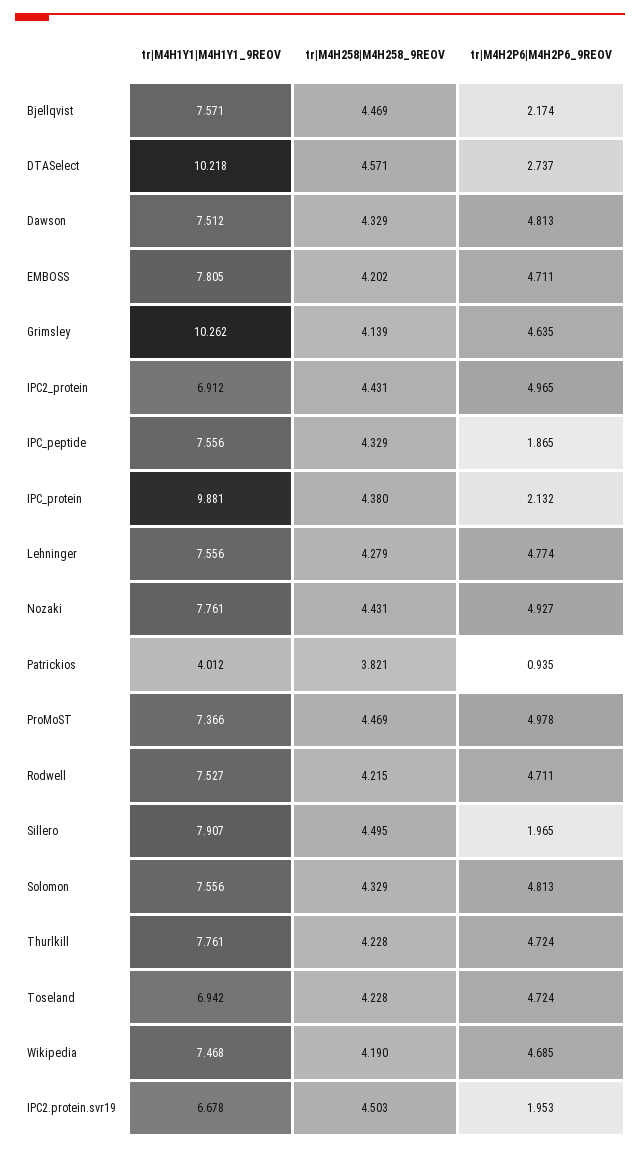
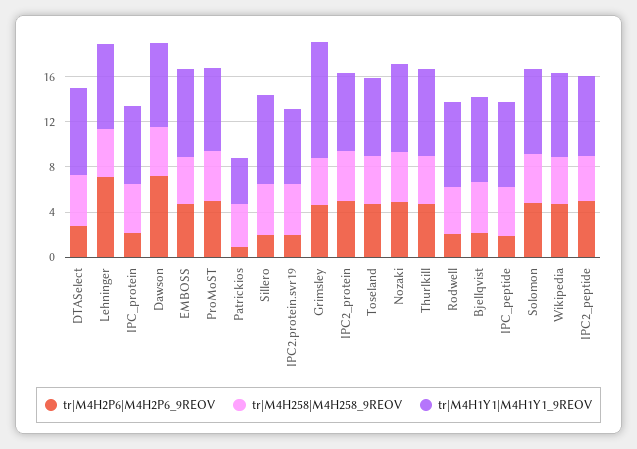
tr|M4H1Y1|M4H1Y1_9REOV, DTASelect: 10.218 -> 8
tr|M4H2P6|M4H2P6_9REOV, Dawson: 4.813 -> 7
tr|M4H1Y1|M4H1Y1_9REOV, IPC_protein: 9.881 -> 7
tr|M4H2P6|M4H2P6_9REOV, Lehninger: 4.774 -> 7
tr|M4H2P6|M4H2P6_9REOV, Rodwell: 4.711 -> 2
tr|M4H2P6|M4H2P6_9REOV, IPC2_peptide: none -> 5
tr|M4H258|M4H258_9REOV, IPC2_peptide: none -> 4
tr|M4H1Y1|M4H1Y1_9REOV, IPC2_peptide: none -> 7

